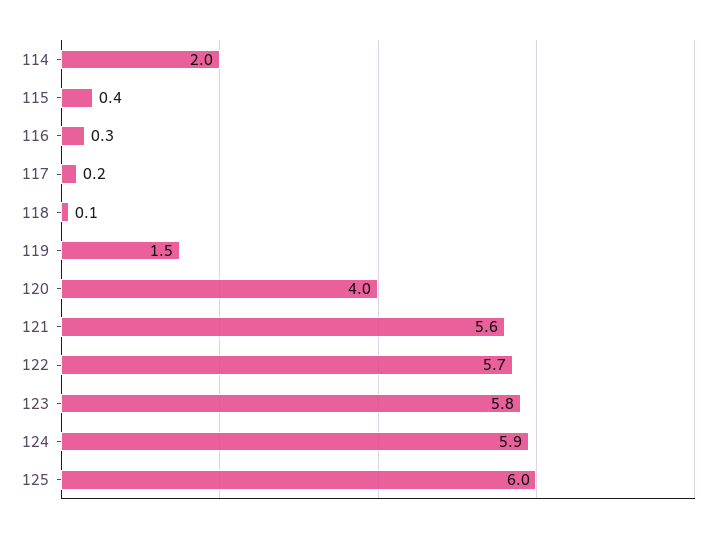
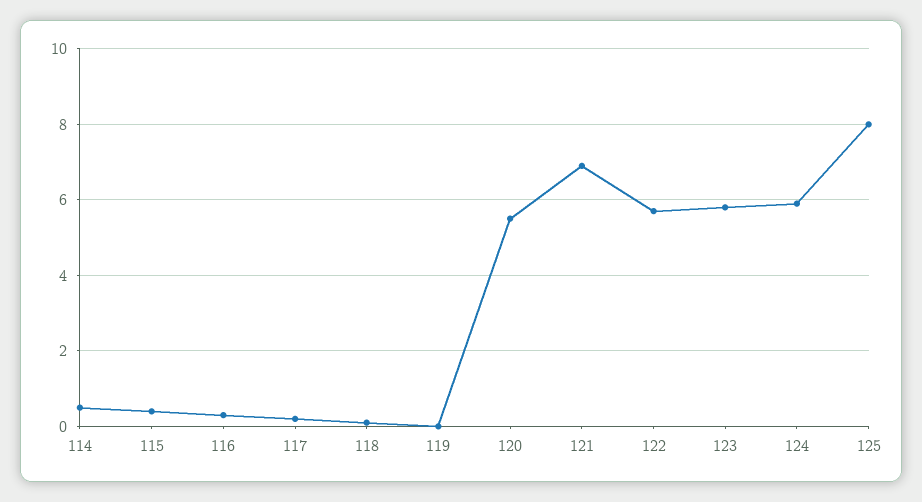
114: 2 -> 0.5
119: 1.5 -> 0
120: 4 -> 5.5
121: 5.6 -> 7
125: 6 -> 8

